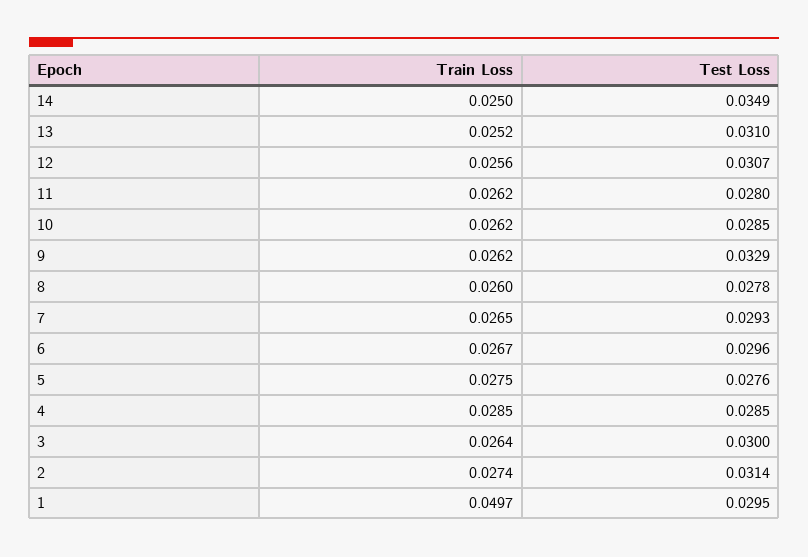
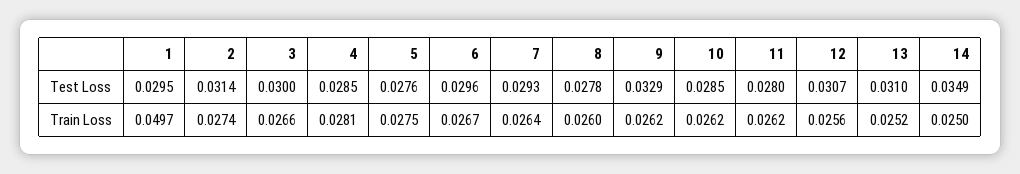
Train Loss, 7: 0.0265 -> 0.0264
Train Loss, 4: 0.0285 -> 0.0281
Train Loss, 3: 0.0264 -> 0.0266

